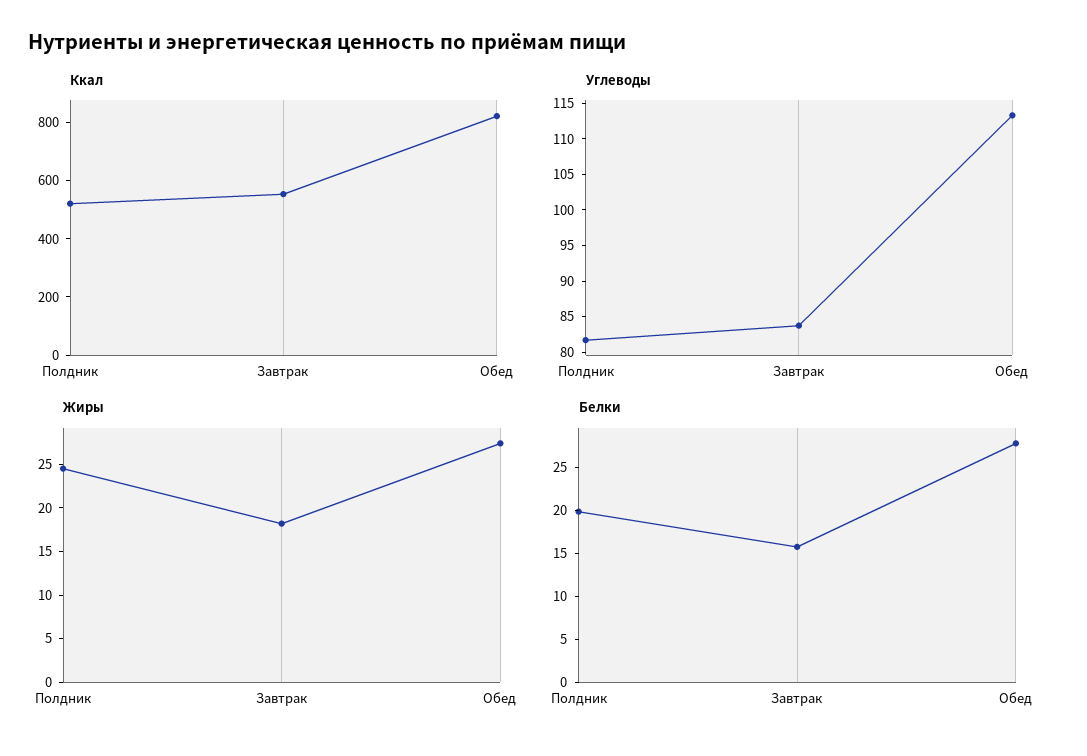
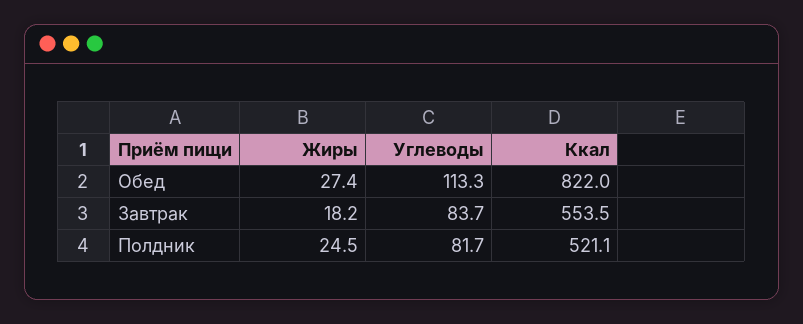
Белки, Полдник: 20 -> none
Белки, Завтрак: 16 -> none
Белки, Обед: 28 -> none

